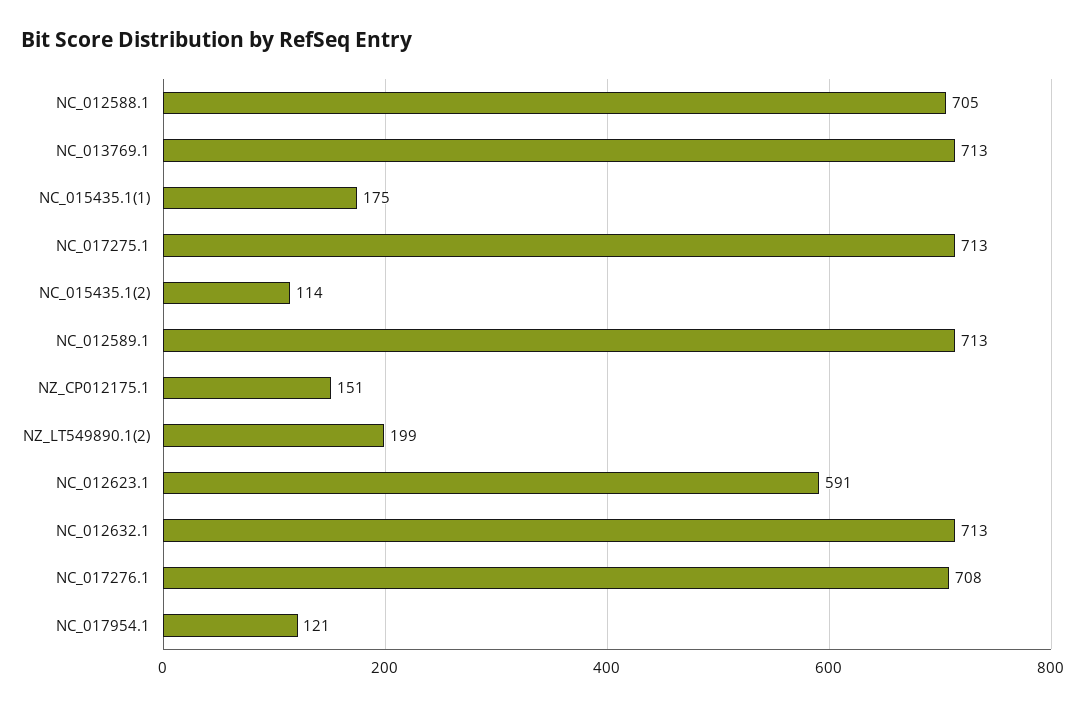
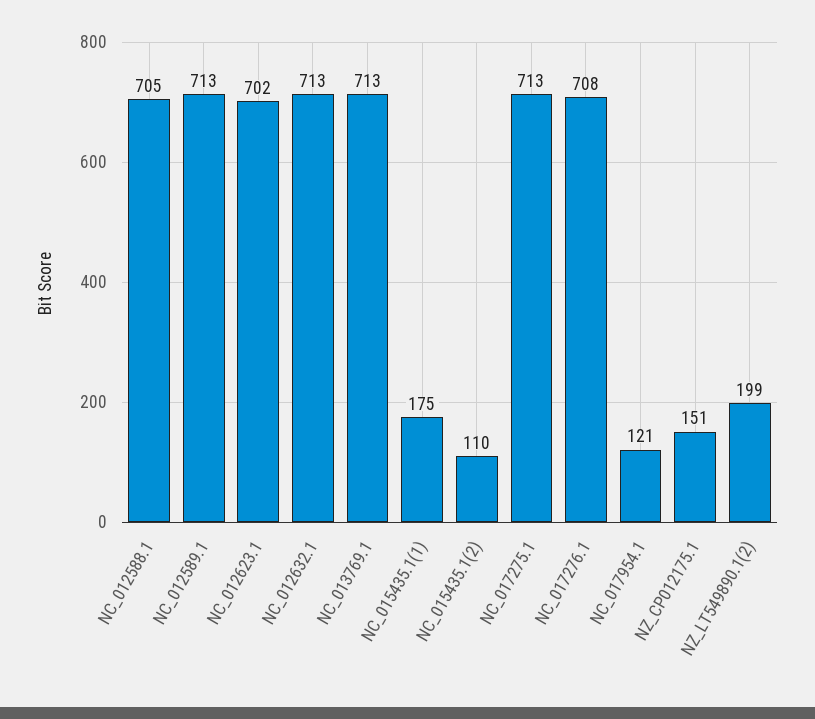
NC_015435.1(2): 114 -> 110
NC_012623.1: 591 -> 702

